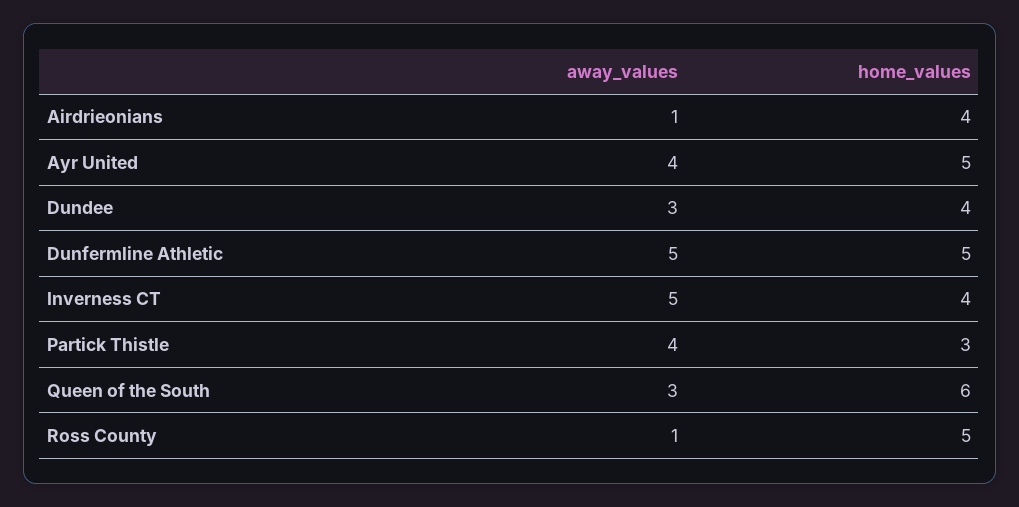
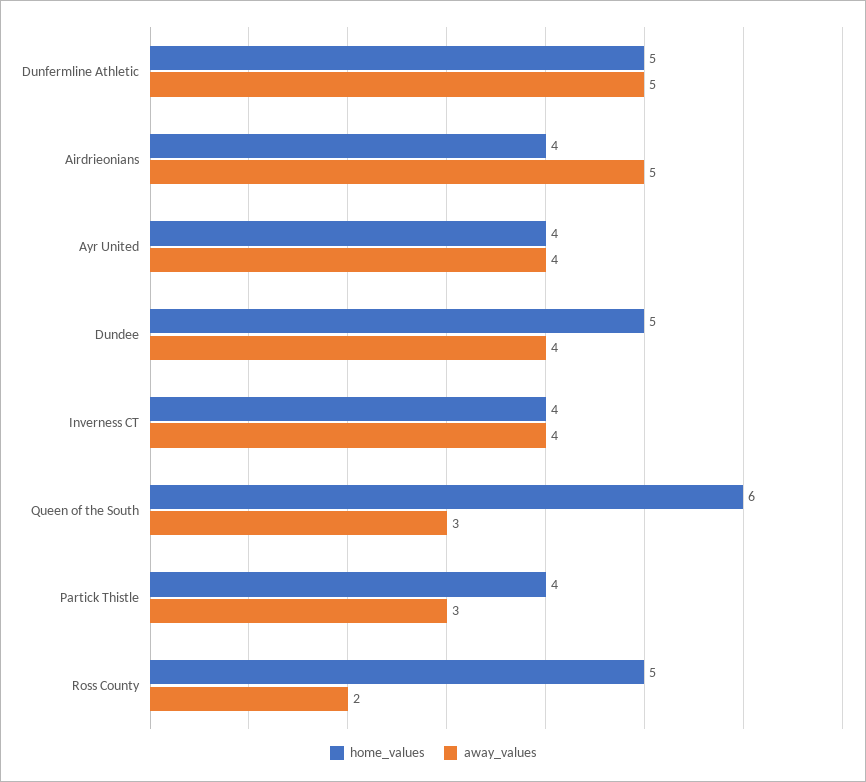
away_values, Airdrieonians: 1 -> 5
home_values, Ayr United: 5 -> 4
away_values, Dundee: 3 -> 4
home_values, Dundee: 4 -> 5
away_values, Inverness CT: 5 -> 4
away_values, Partick Thistle: 4 -> 3
home_values, Partick Thistle: 3 -> 4
away_values, Ross County: 1 -> 2

